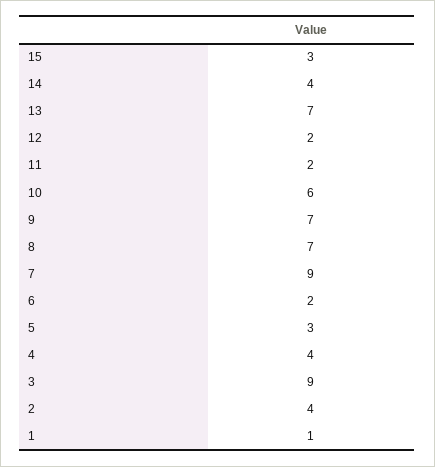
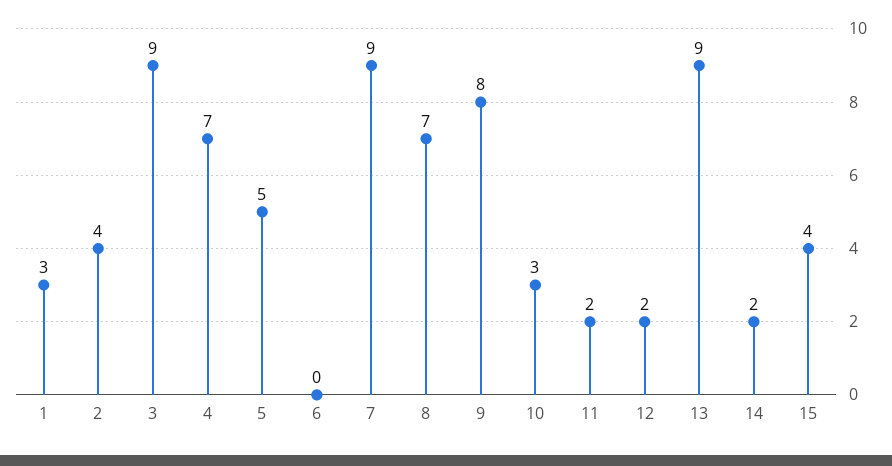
15: 3 -> 4
14: 4 -> 2
13: 7 -> 9
10: 6 -> 3
9: 7 -> 8
6: 2 -> 0
5: 3 -> 5
4: 4 -> 7
1: 1 -> 3

